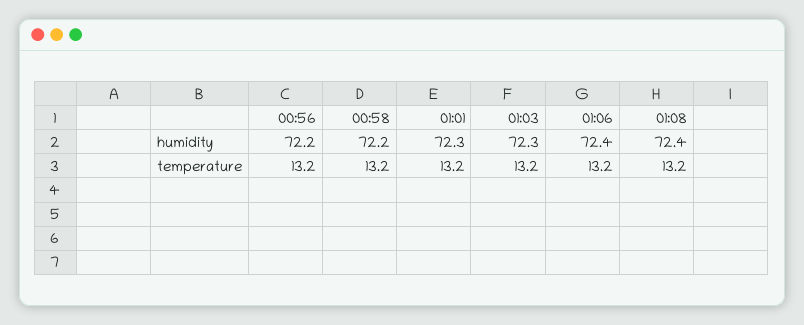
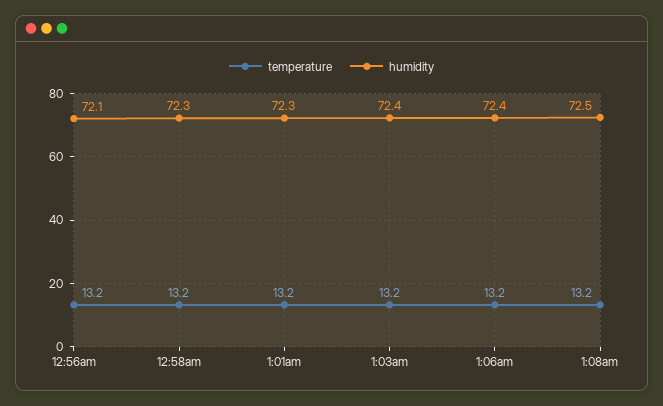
humidity, 00:56: 72.2 -> 72.1
humidity, 00:58: 72.2 -> 72.3
humidity, 01:03: 72.3 -> 72.4
humidity, 01:08: 72.4 -> 72.5

